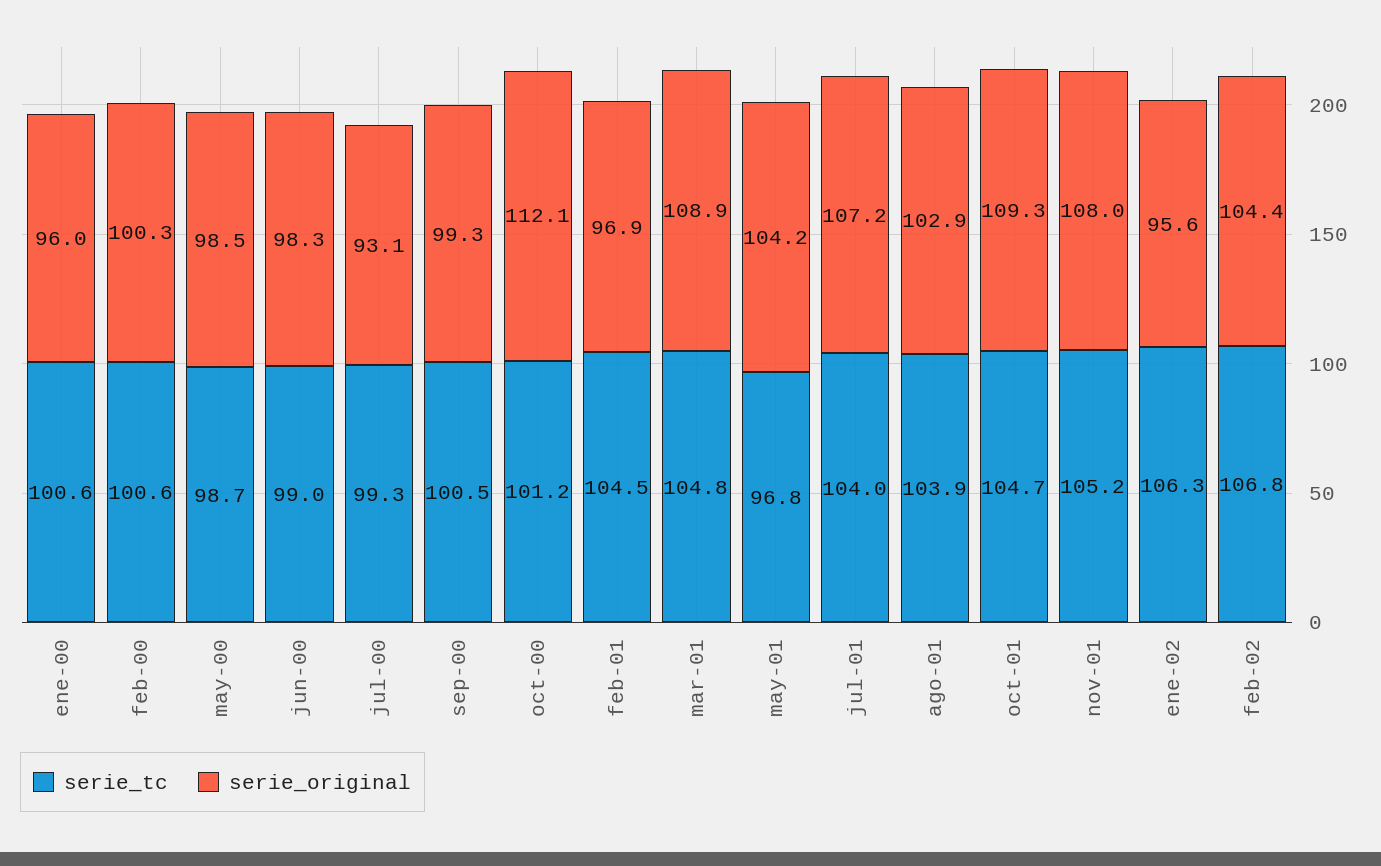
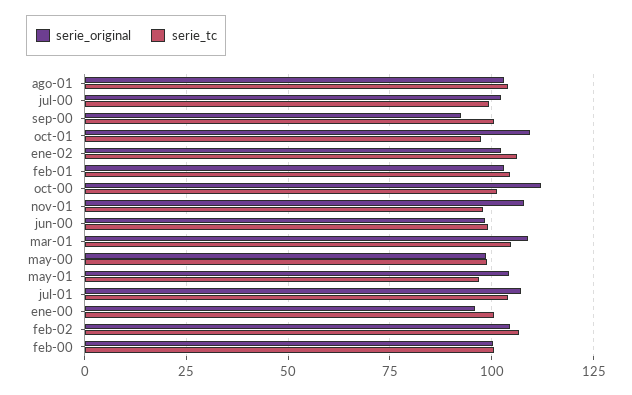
serie_original, jul-00: 93.1 -> 102.5
serie_original, sep-00: 99.3 -> 92.5
serie_original, feb-01: 96.9 -> 102.5
serie_tc, oct-01: 104.7 -> 97.5
serie_tc, nov-01: 105.2 -> 97.5
serie_original, ene-02: 95.6 -> 102.5

